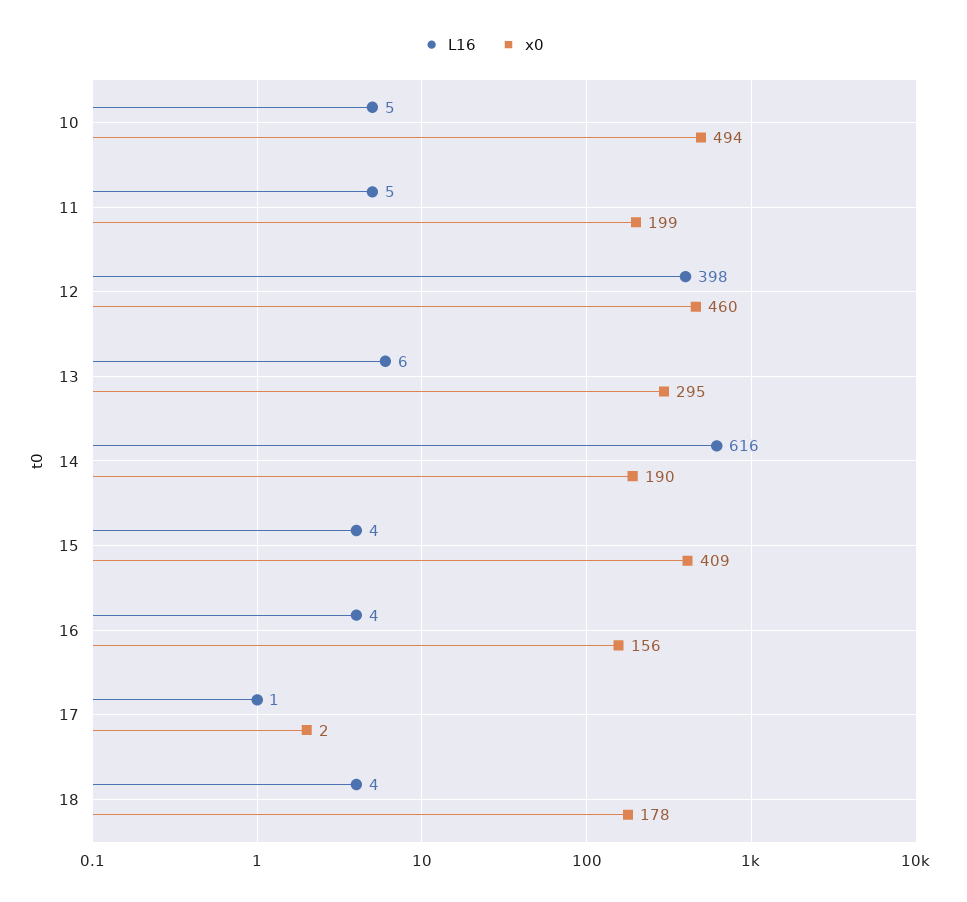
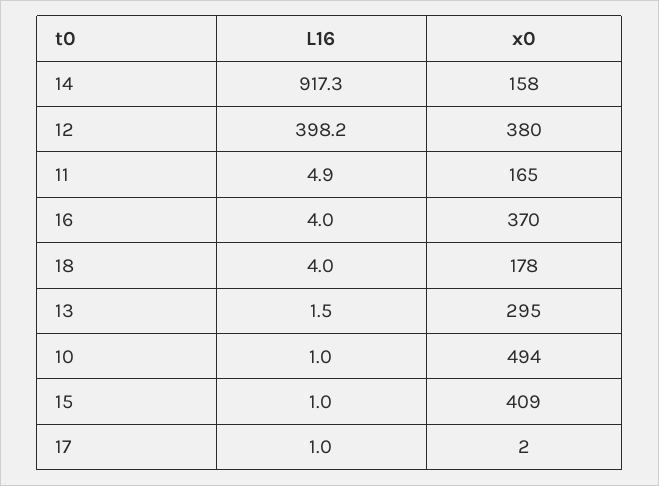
L16, 10: 5 -> 1
x0, 11: 199 -> 165
x0, 12: 460 -> 380
L16, 13: 6 -> 1.5
L16, 14: 616 -> 917.3
x0, 14: 190 -> 158
L16, 15: 4 -> 1
x0, 16: 156 -> 370

